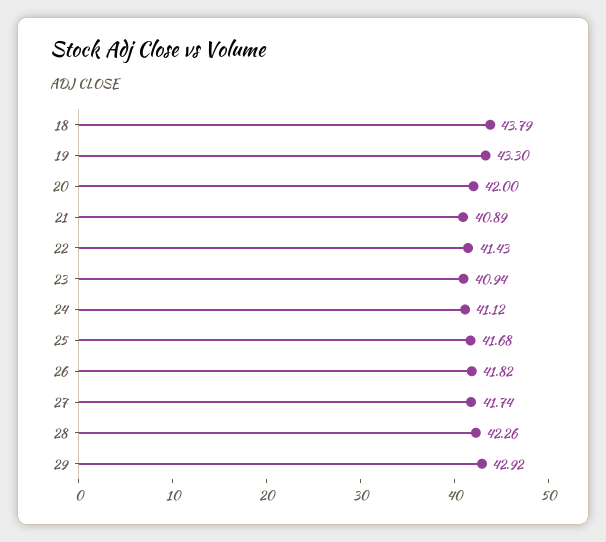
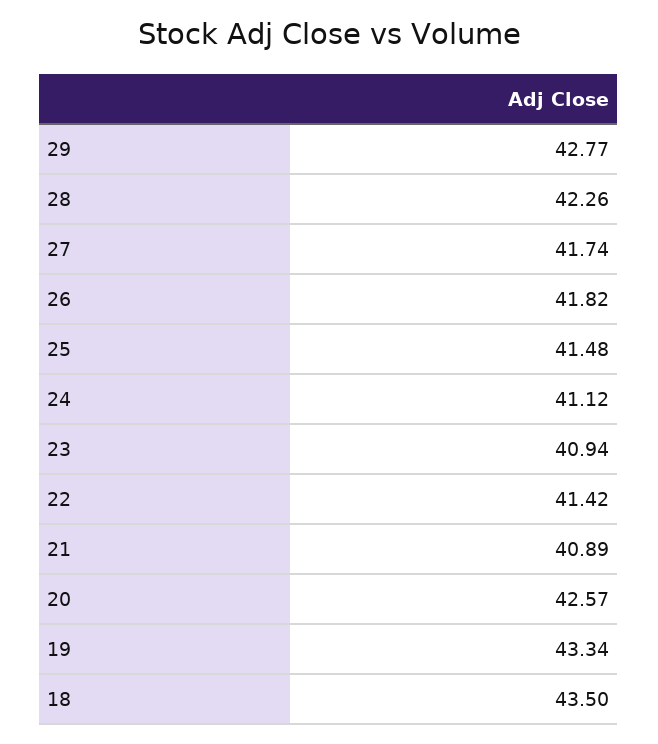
18: 43.79 -> 43.5
19: 43.3 -> 43.34
20: 42 -> 42.57
22: 41.43 -> 41.42
25: 41.68 -> 41.48
29: 42.92 -> 42.77

